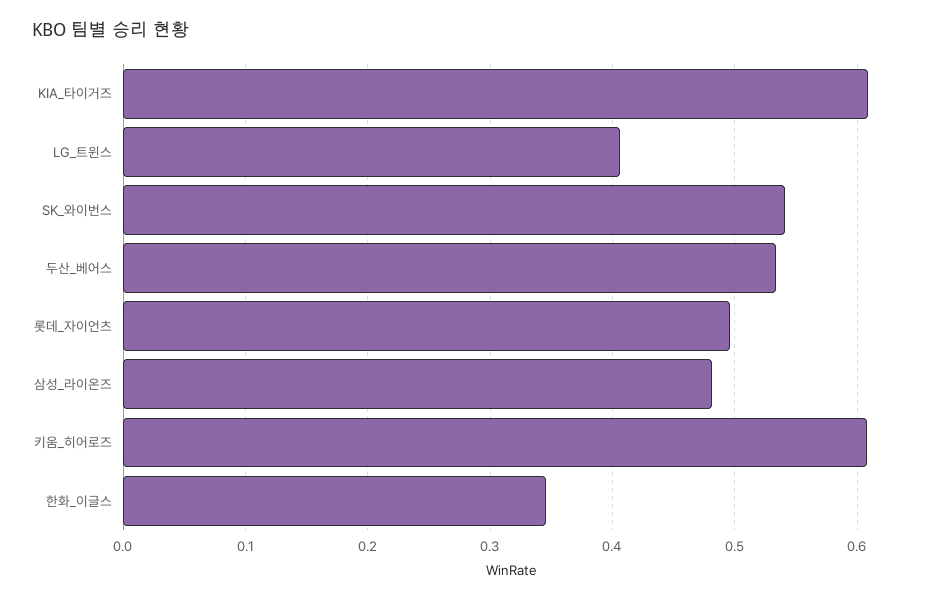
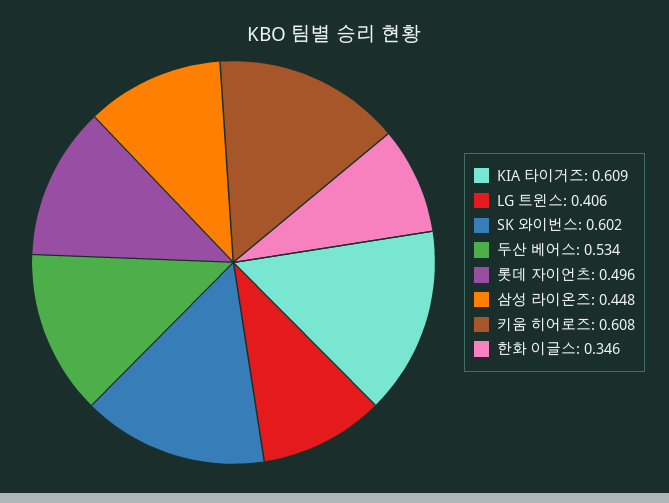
SK_와이번스: 0.54 -> 0.602
삼성_라이온즈: 0.48 -> 0.448

